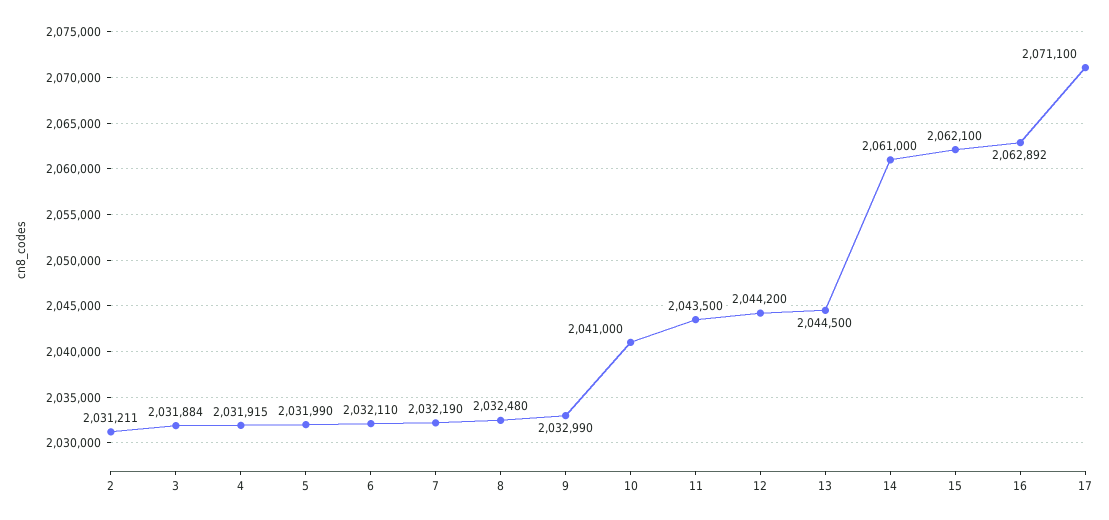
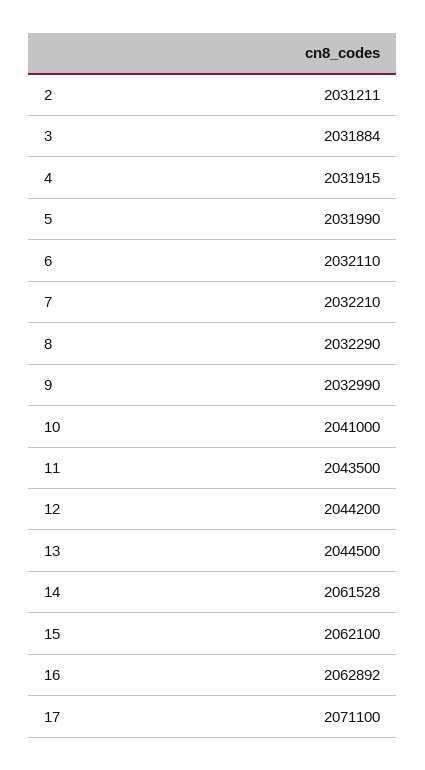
7: 2032190 -> 2032210
8: 2032480 -> 2032290
14: 2061000 -> 2061528

